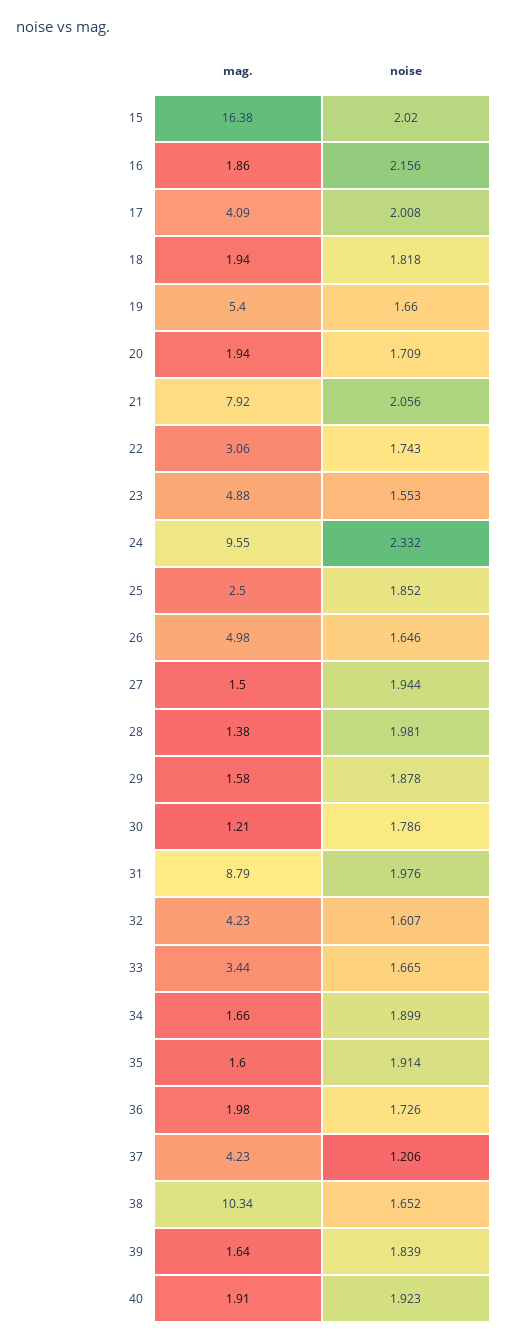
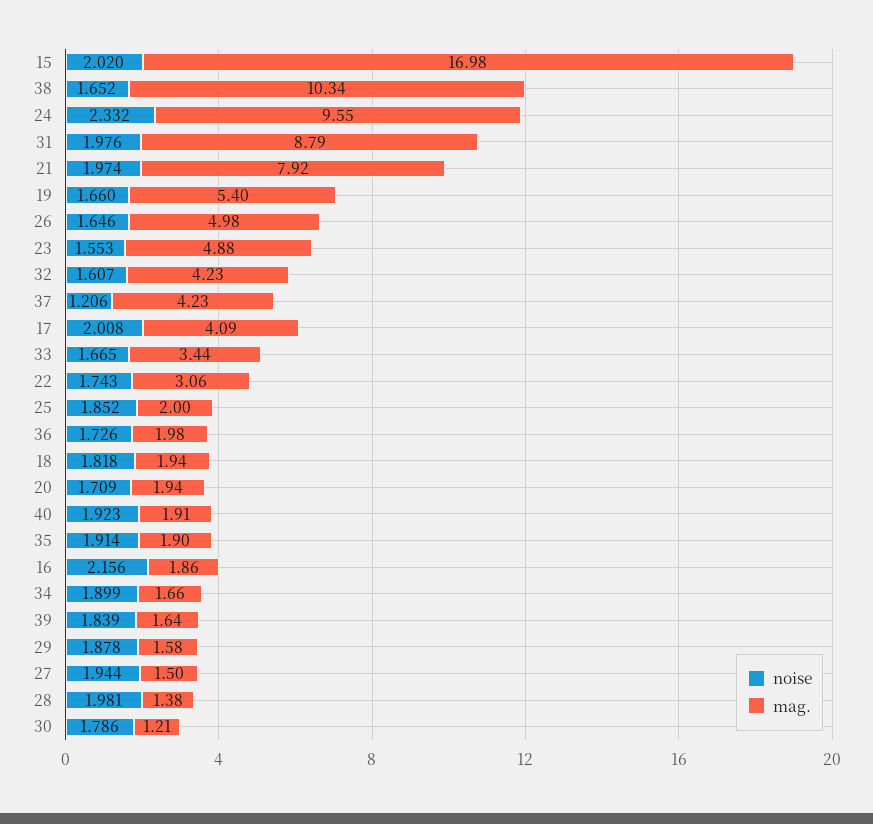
mag., 15: 16.38 -> 16.98
noise, 21: 2.056 -> 1.974
mag., 25: 2.5 -> 2
mag., 35: 1.6 -> 1.9

